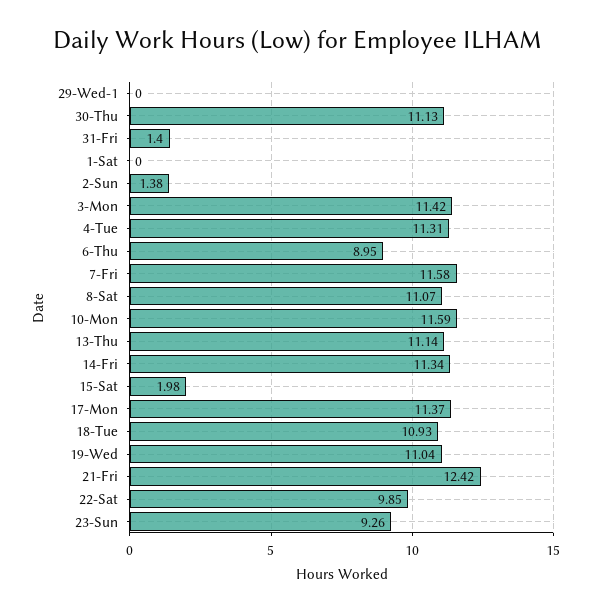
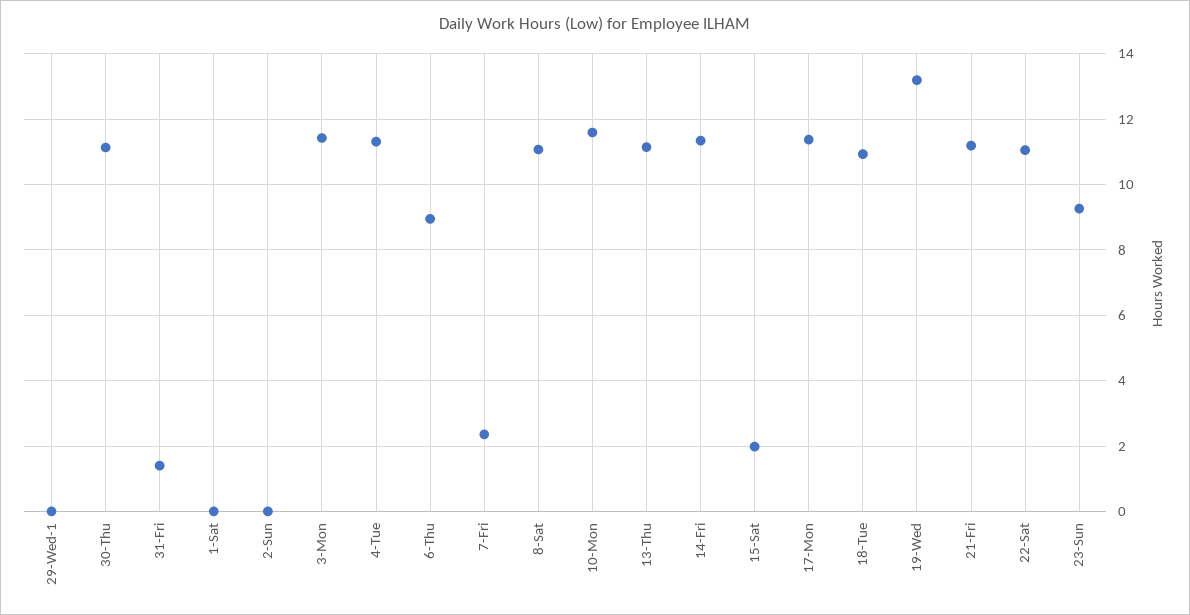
2-Sun: 1.38 -> 0
7-Fri: 11.58 -> 2.4
19-Wed: 11.04 -> 13.2
21-Fri: 12.42 -> 11.2
22-Sat: 9.85 -> 11

